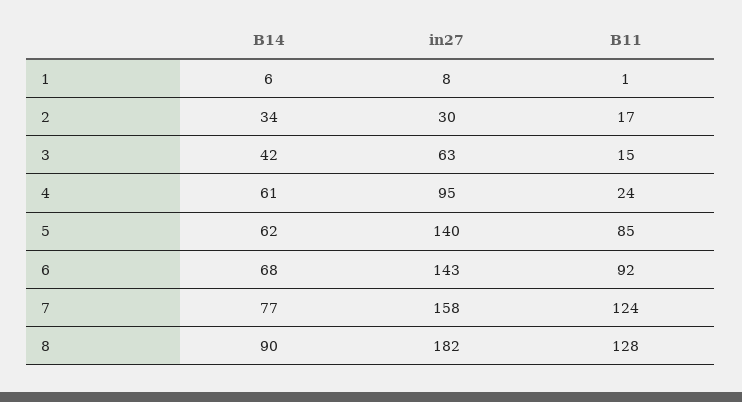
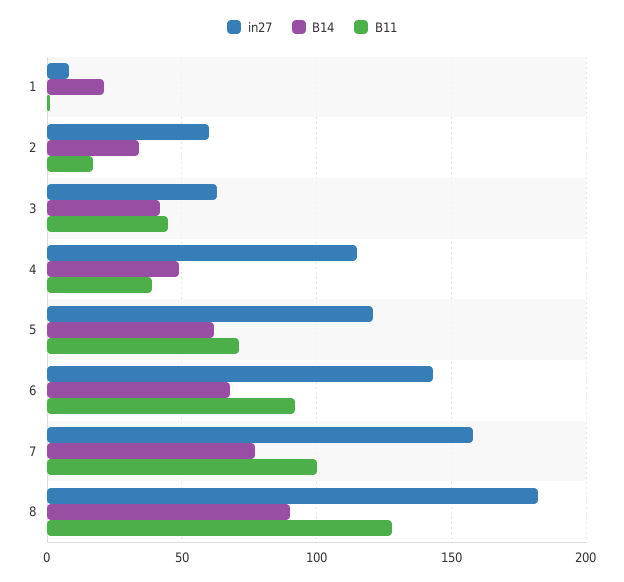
B14, 1: 6 -> 20
in27, 2: 30 -> 60
B11, 3: 15 -> 45
B14, 4: 61 -> 50
in27, 4: 95 -> 115
B11, 4: 24 -> 40
in27, 5: 140 -> 120
B11, 5: 85 -> 70
B11, 7: 124 -> 100

